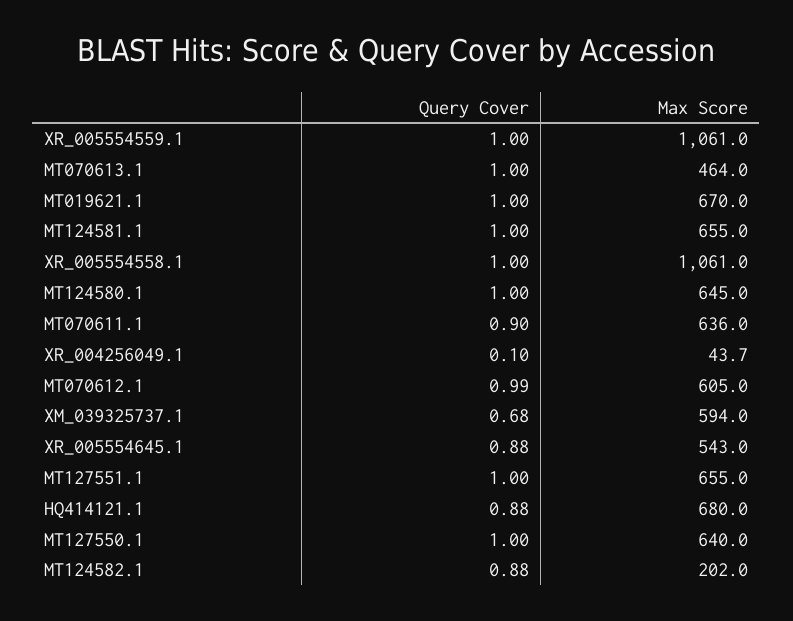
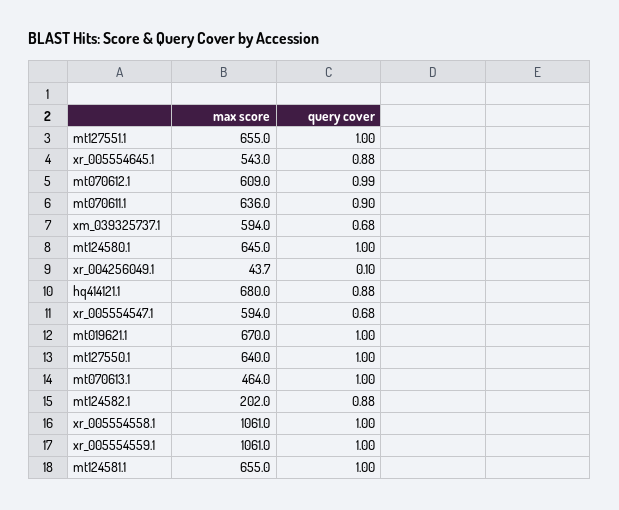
Max Score, MT070612.1: 605 -> 609
Max Score, xr_005554547.1: none -> 594
Query Cover, xr_005554547.1: none -> 0.68

